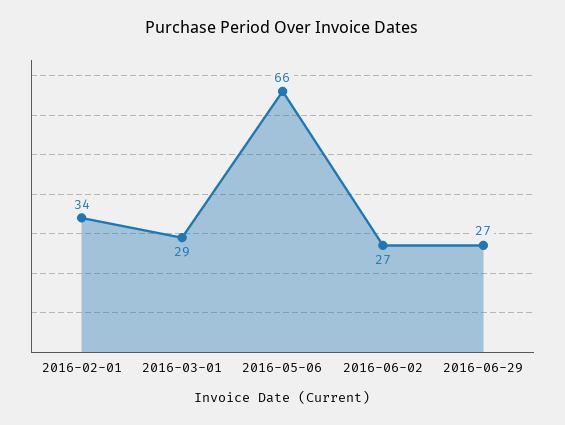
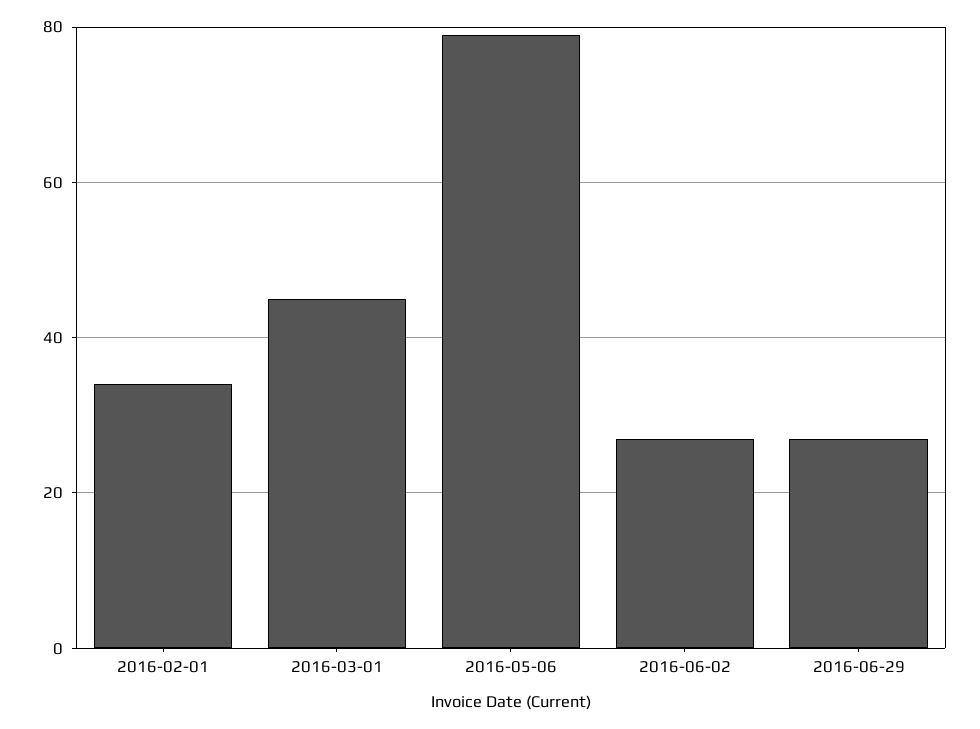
2016-03-01: 29 -> 45
2016-05-06: 66 -> 80

